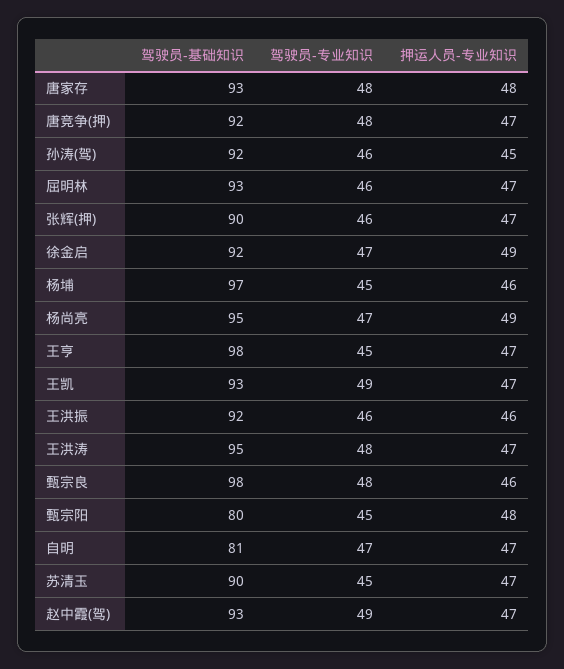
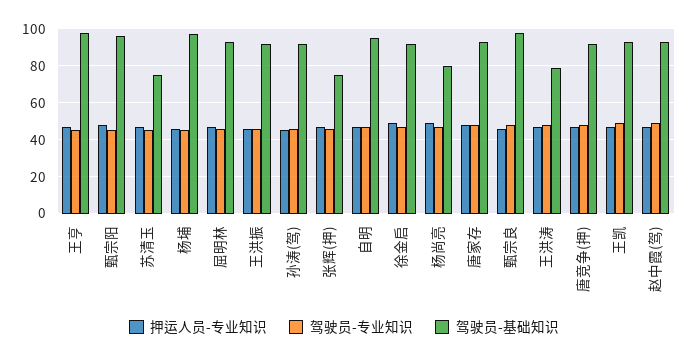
驾驶员-基础知识, 张辉(押): 90 -> 75
驾驶员-基础知识, 杨尚亮: 95 -> 80
驾驶员-基础知识, 王洪涛: 95 -> 80
驾驶员-基础知识, 甄宗阳: 80 -> 95
驾驶员-基础知识, 自明: 81 -> 95
驾驶员-基础知识, 苏清玉: 90 -> 75

